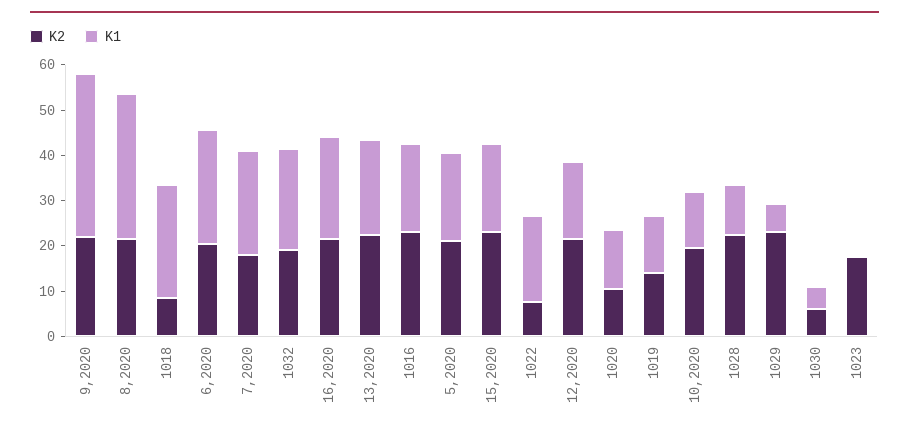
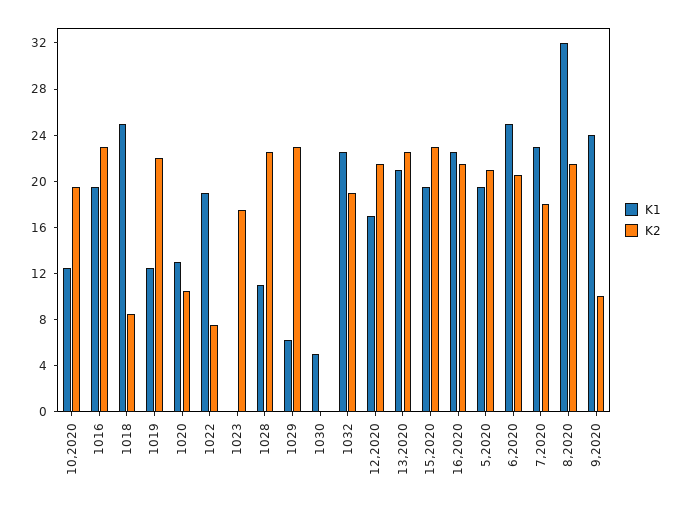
K2, 9,2020: 22 -> 10
K1, 9,2020: 36 -> 24
K2, 1019: 14 -> 22
K2, 1030: 6 -> 0

